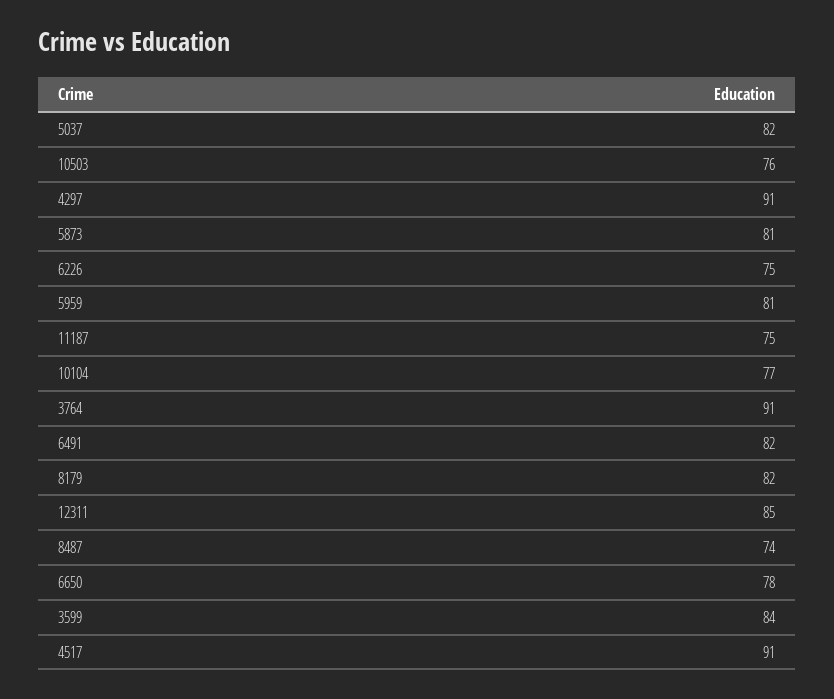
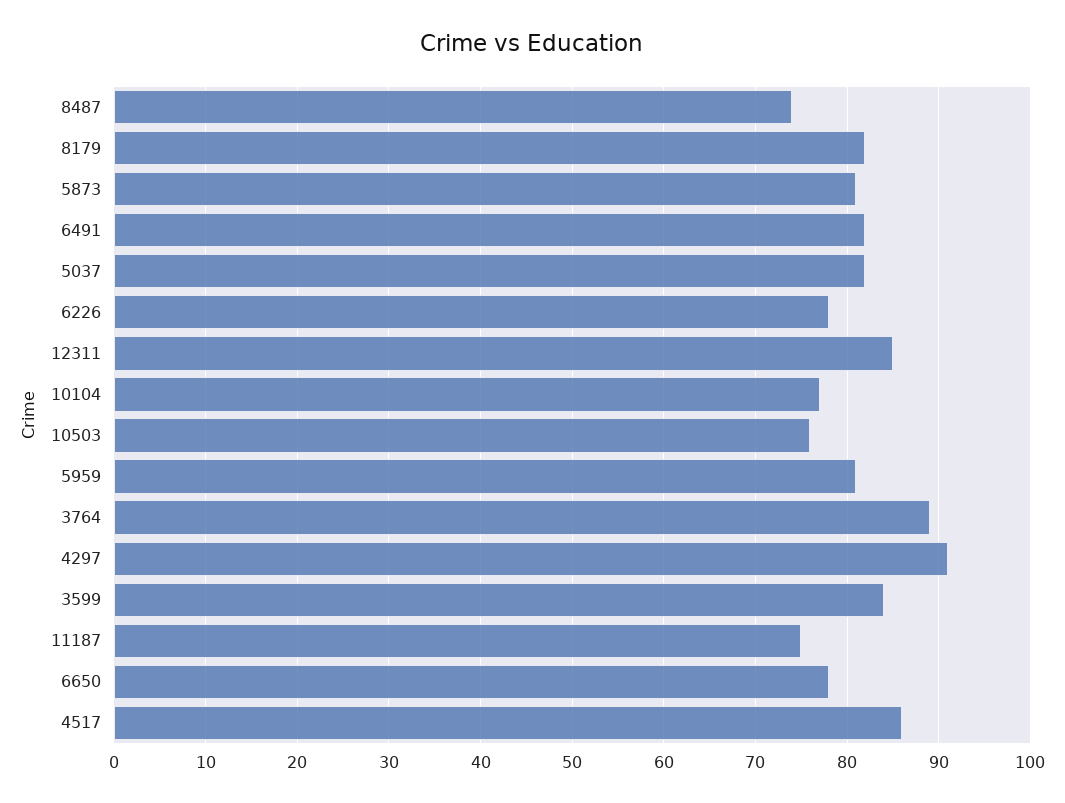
6226: 75 -> 78
3764: 91 -> 89
4517: 91 -> 86

